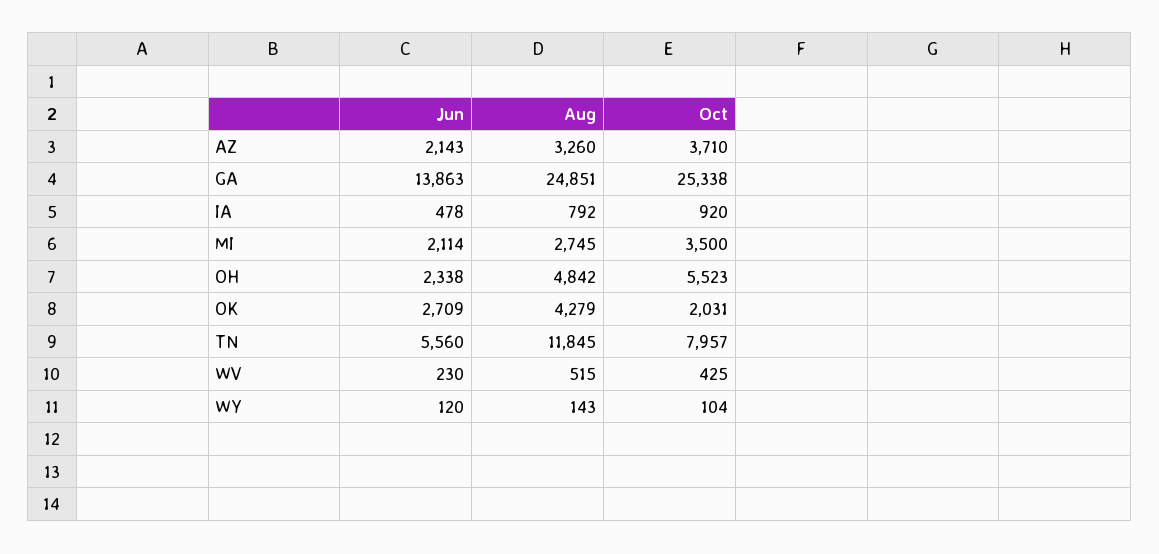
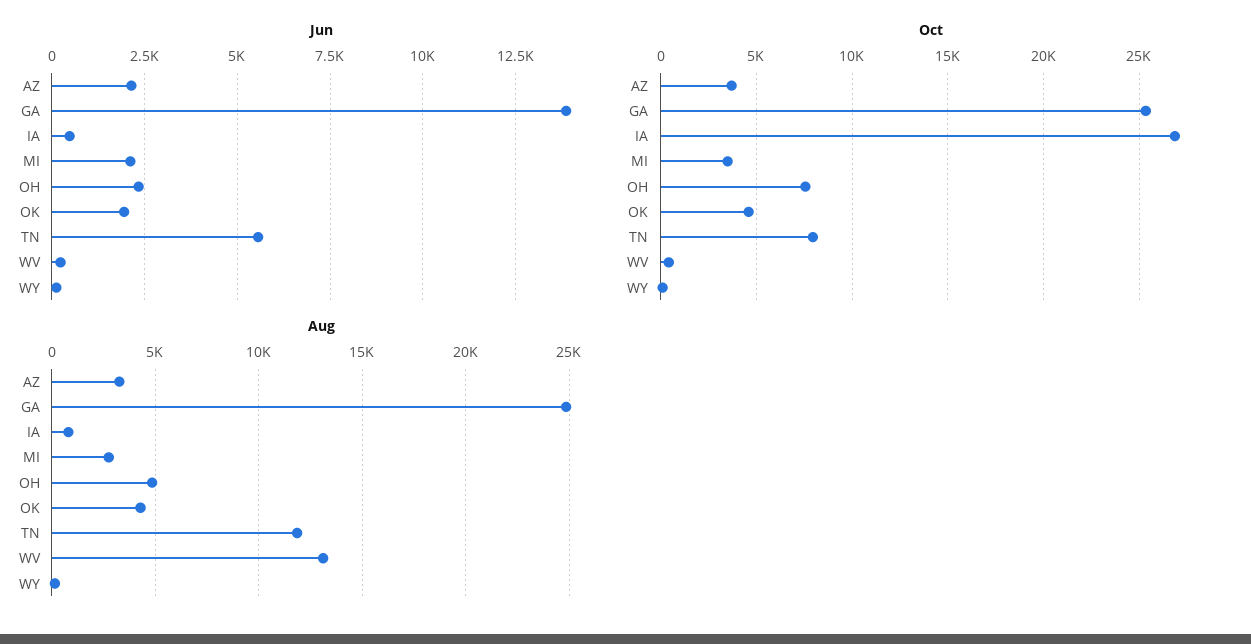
Oct, IA: 920 -> 27000
Oct, OH: 5523 -> 7500
Jun, OK: 2709 -> 2000
Oct, OK: 2031 -> 4500
Aug, WV: 515 -> 13000

